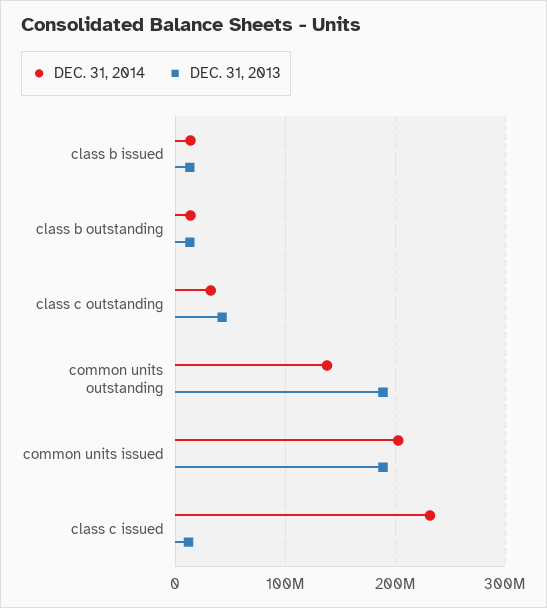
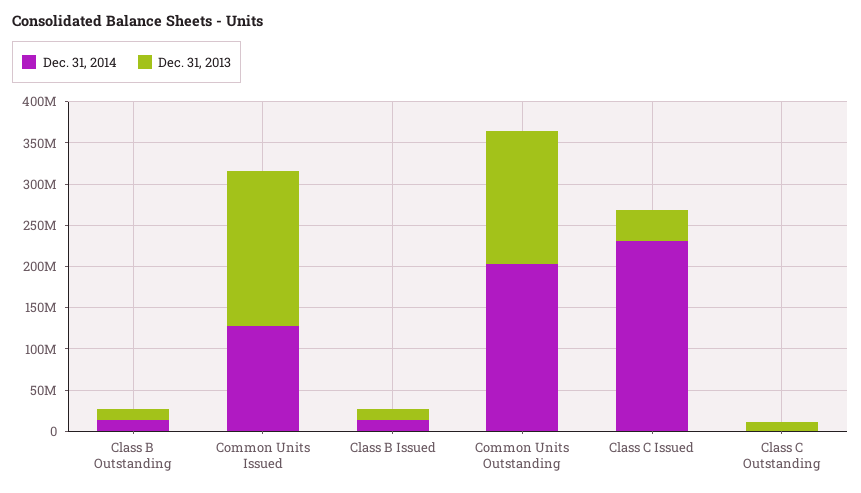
DEC. 31, 2014, class c outstanding: 30000000 -> 0
DEC. 31, 2013, class c outstanding: 40000000 -> 10000000
DEC. 31, 2014, common units outstanding: 140000000 -> 200000000
DEC. 31, 2013, common units outstanding: 190000000 -> 160000000
DEC. 31, 2014, common units issued: 200000000 -> 130000000
DEC. 31, 2013, class c issued: 10000000 -> 40000000

